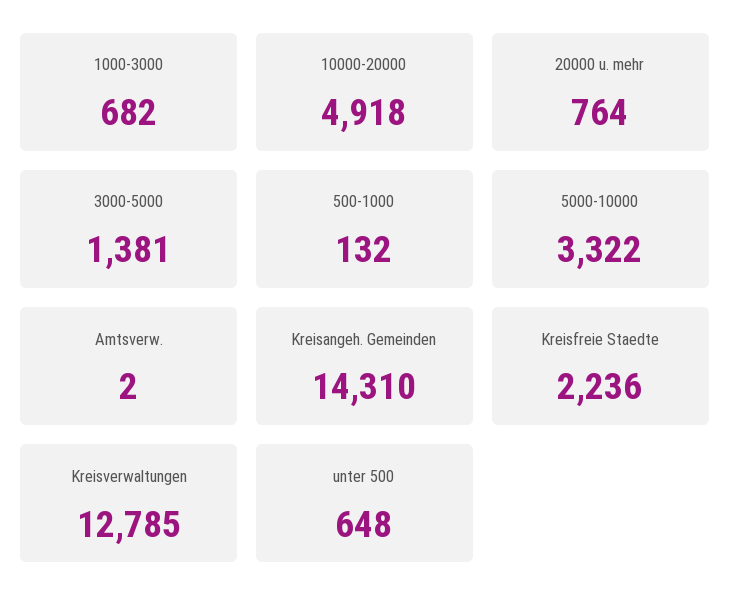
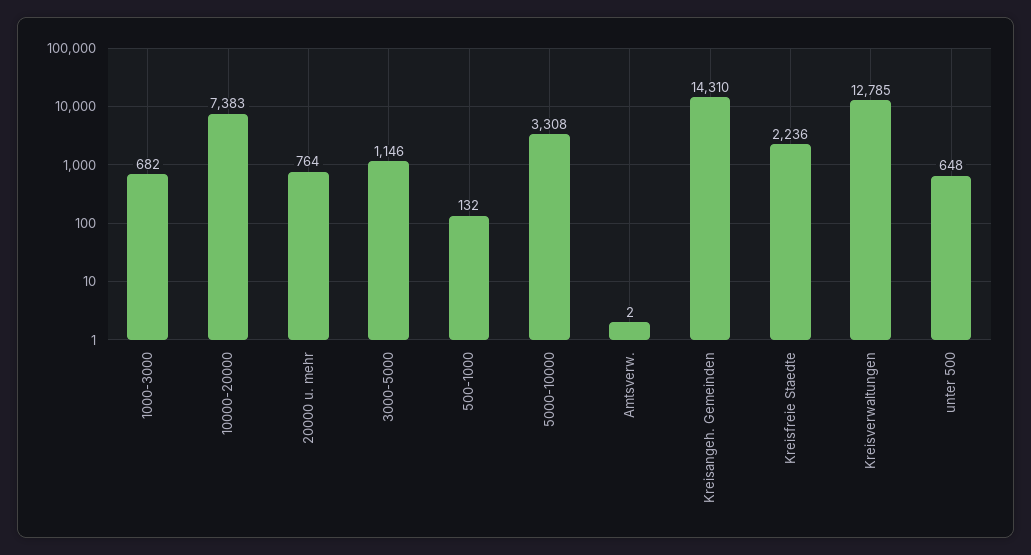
10000-20000: 4918 -> 7383
3000-5000: 1381 -> 1146
5000-10000: 3322 -> 3308

